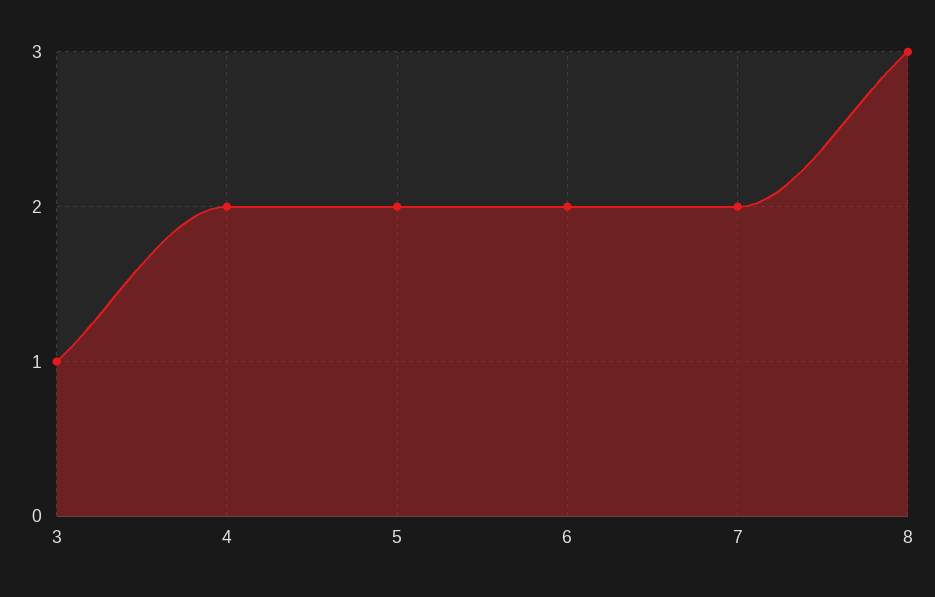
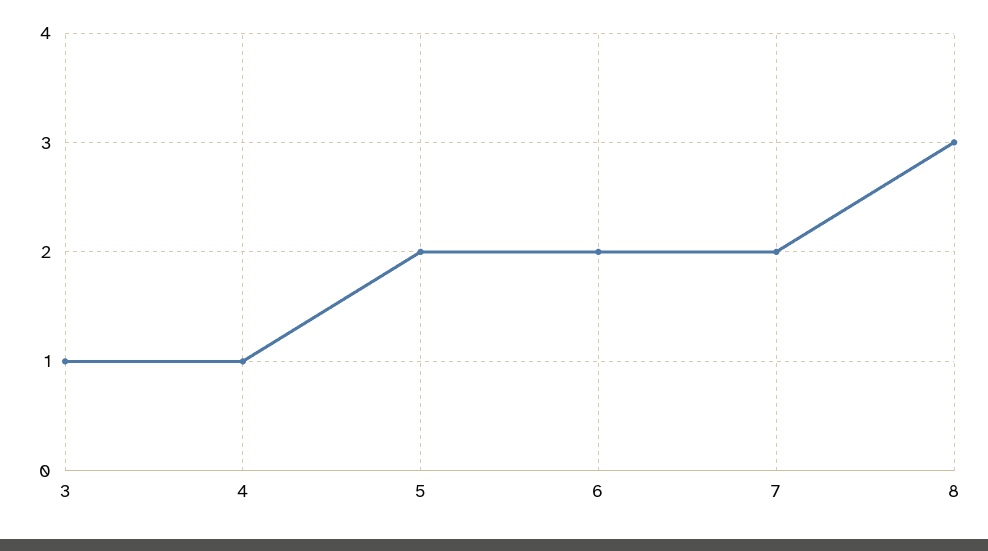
4: 2 -> 1

